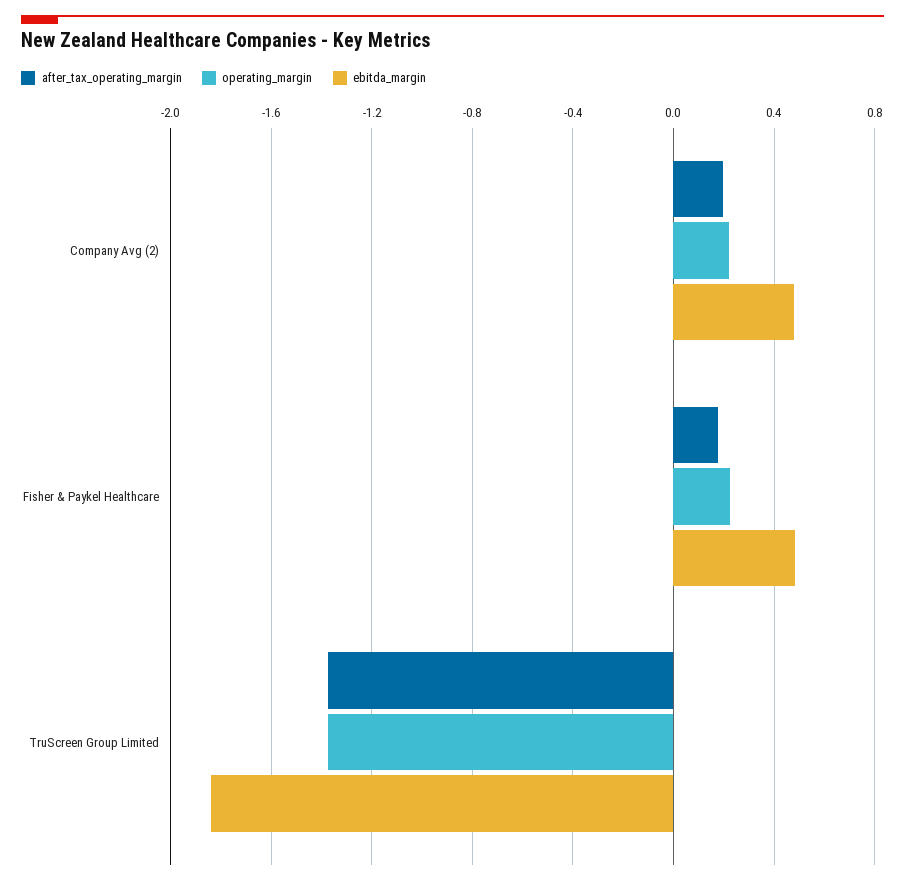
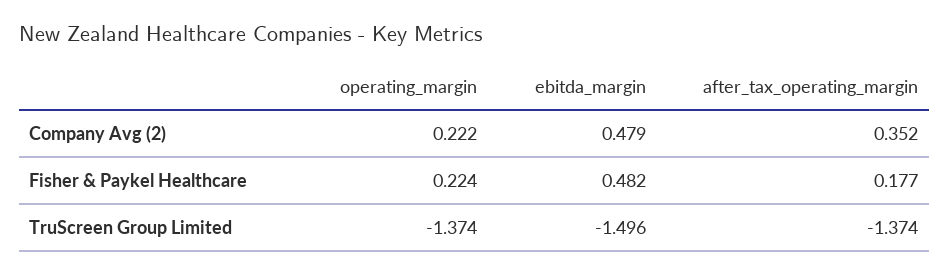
after_tax_operating_margin, Company Avg (2): 0.2 -> 0.352
ebitda_margin, TruScreen Group Limited: -1.85 -> -1.496

